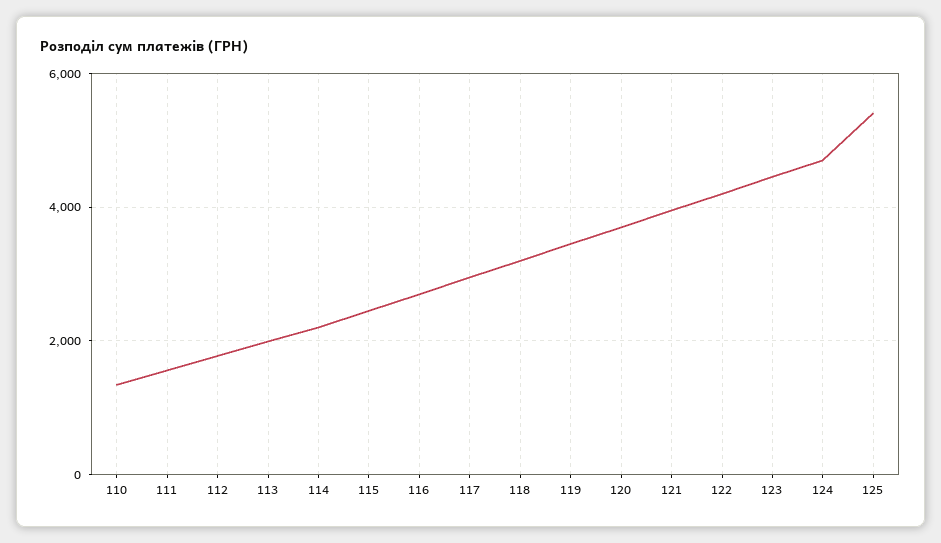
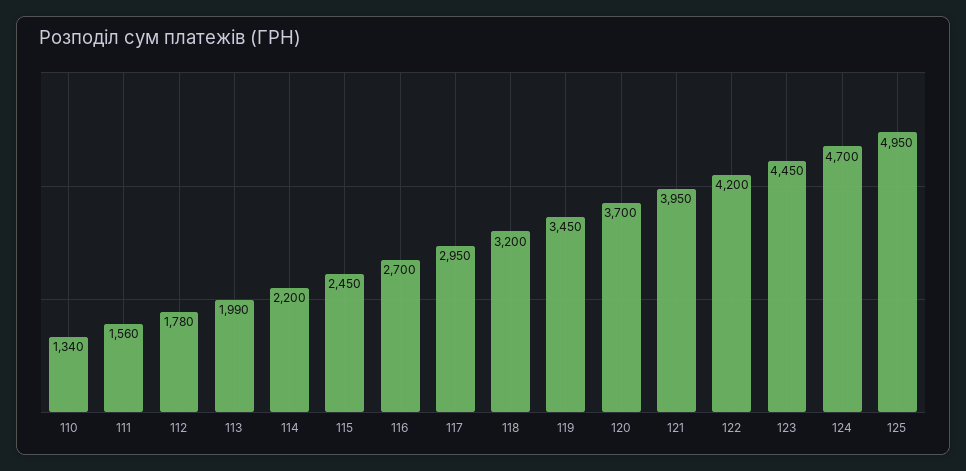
125: 5400 -> 4950

